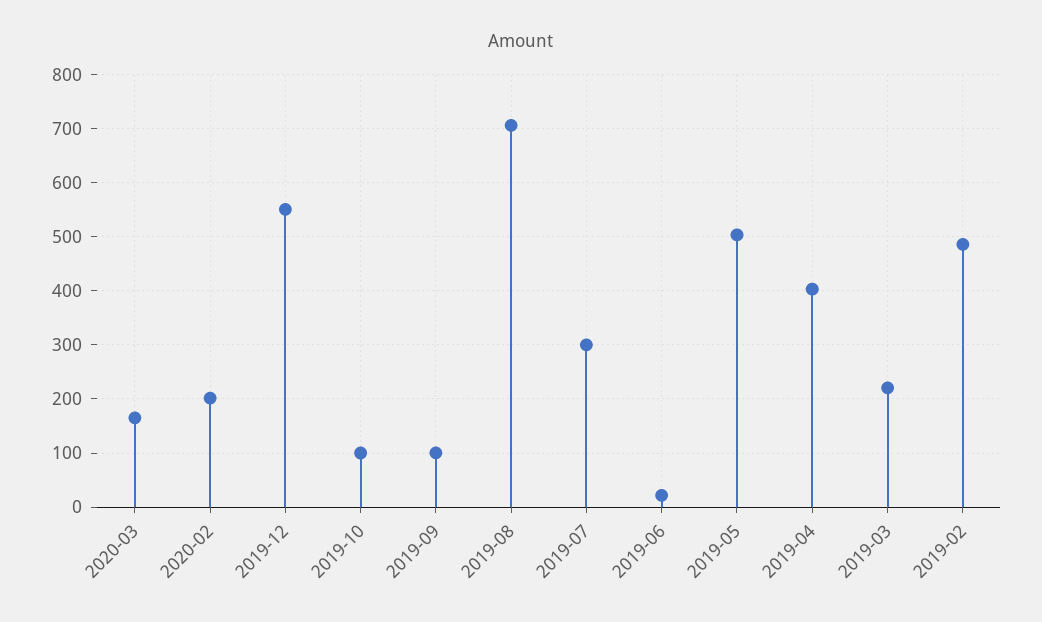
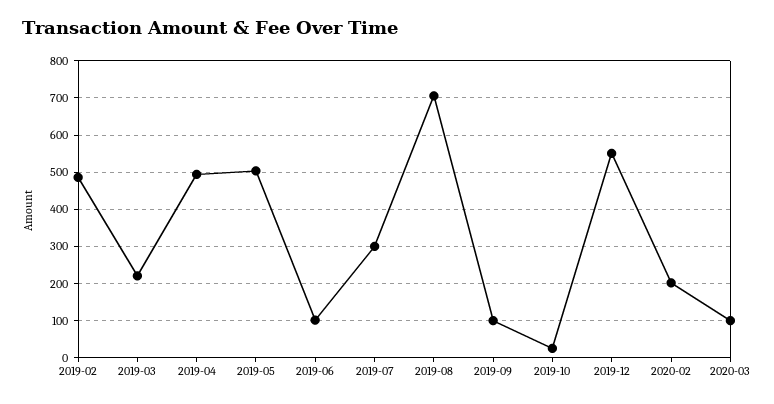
2020-03: 160 -> 100
2019-10: 100 -> 20
2019-06: 20 -> 100
2019-04: 400 -> 500

